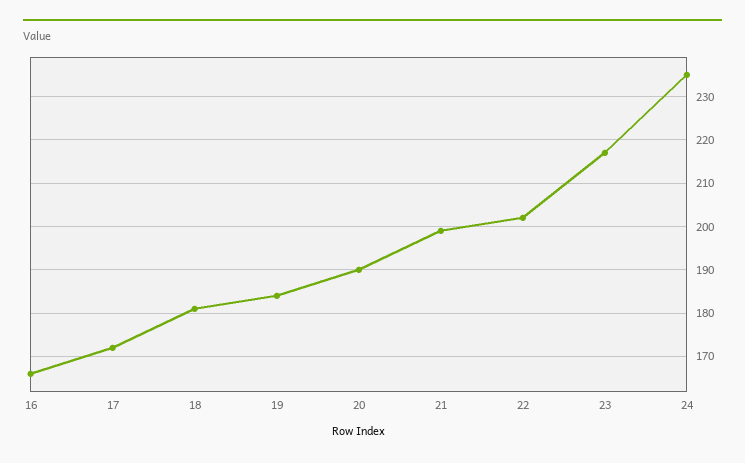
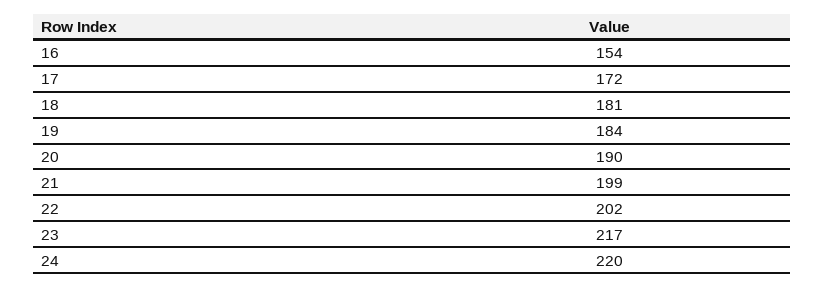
16: 165 -> 154
24: 235 -> 220

